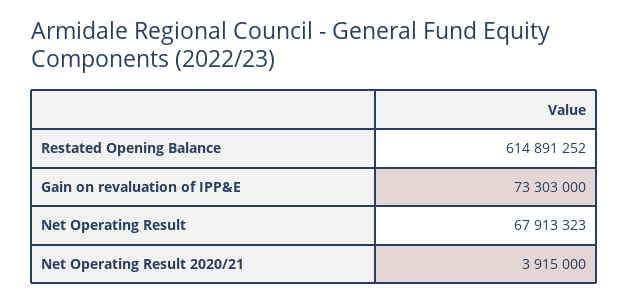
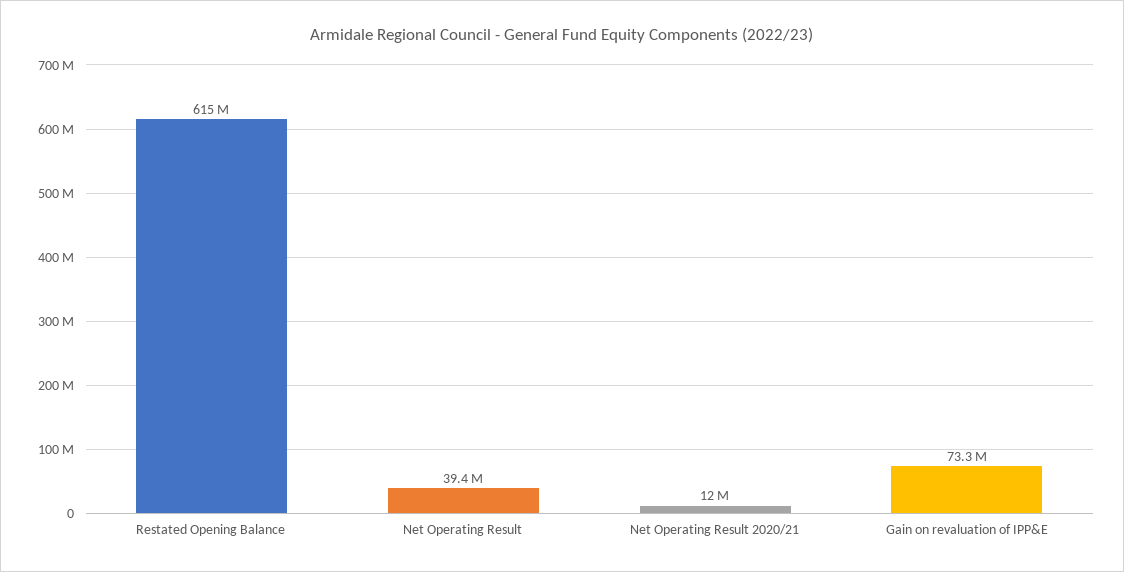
Net Operating Result: 67913323 -> 39400000
Net Operating Result 2020/21: 3915000 -> 12000000

